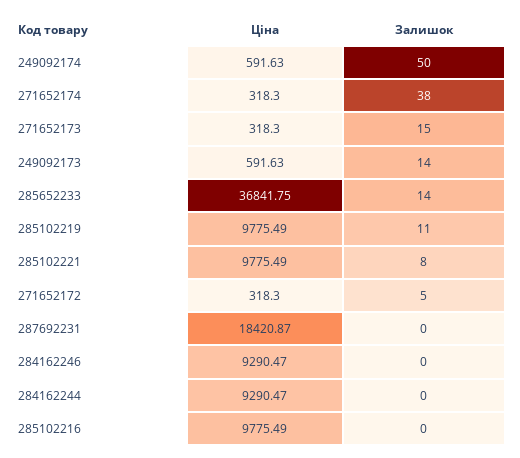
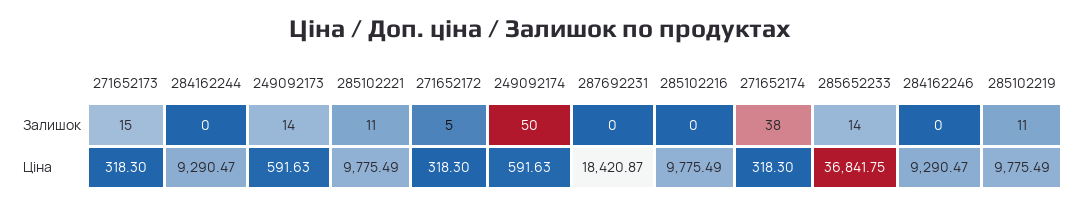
Залишок, 285102221: 8 -> 11

